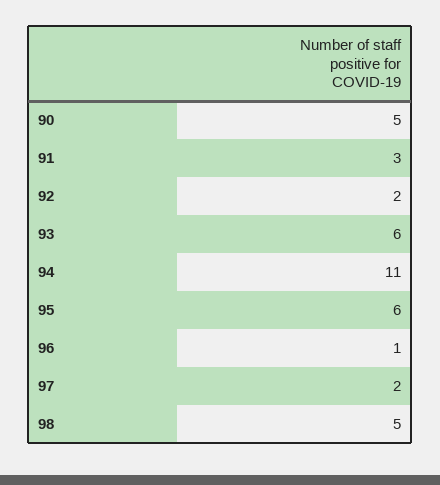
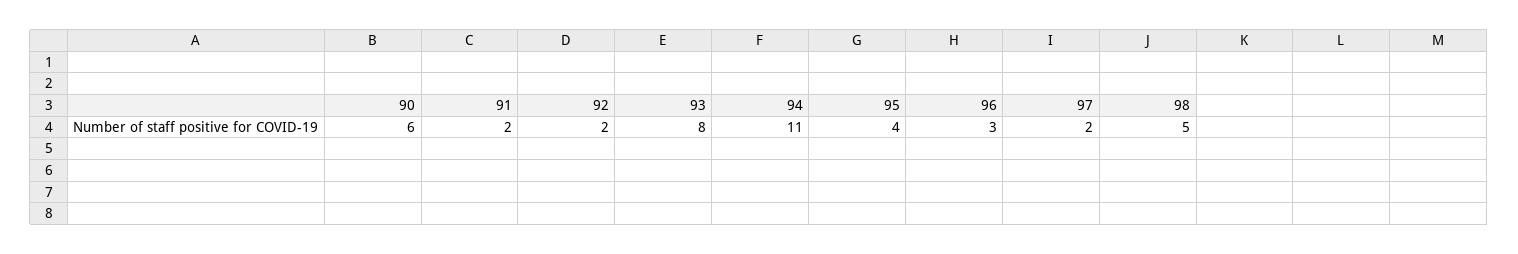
90: 5 -> 6
91: 3 -> 2
93: 6 -> 8
95: 6 -> 4
96: 1 -> 3

